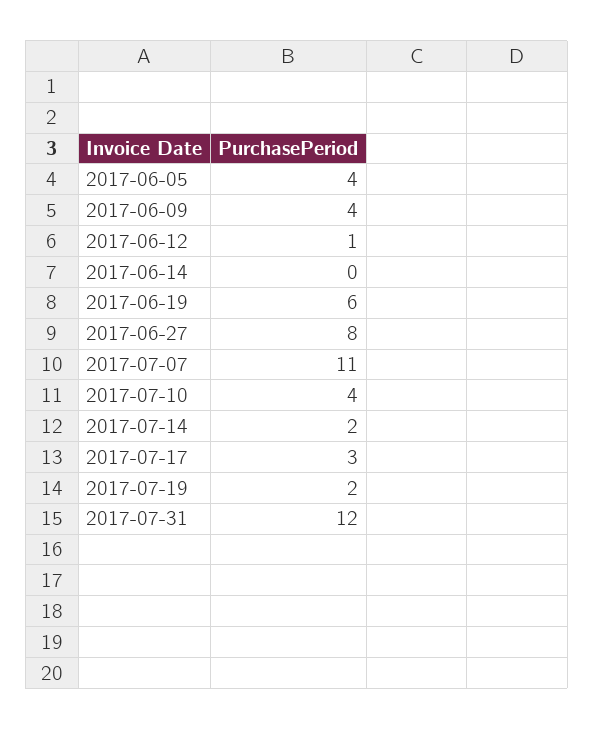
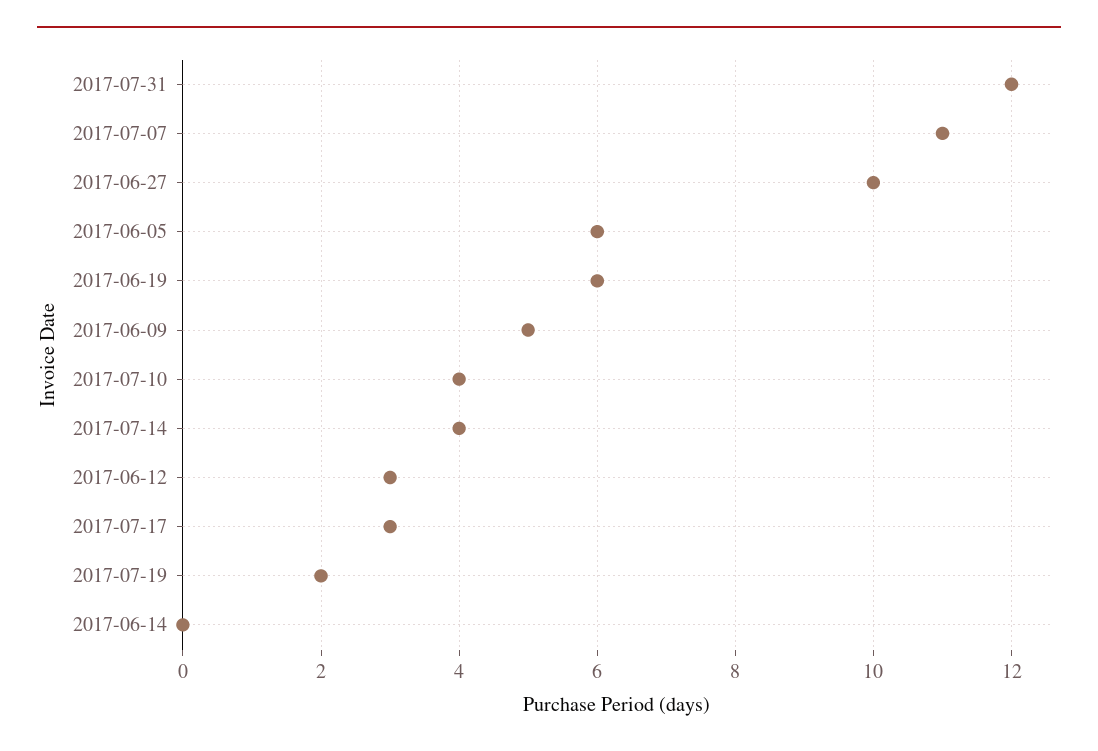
2017-06-05: 4 -> 6
2017-06-09: 4 -> 5
2017-06-12: 1 -> 3
2017-06-27: 8 -> 10
2017-07-14: 2 -> 4

